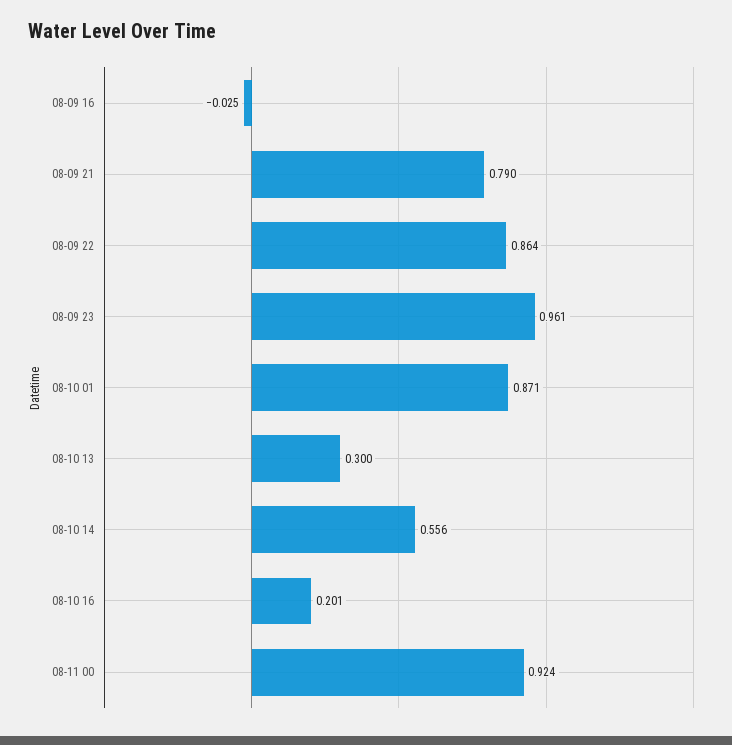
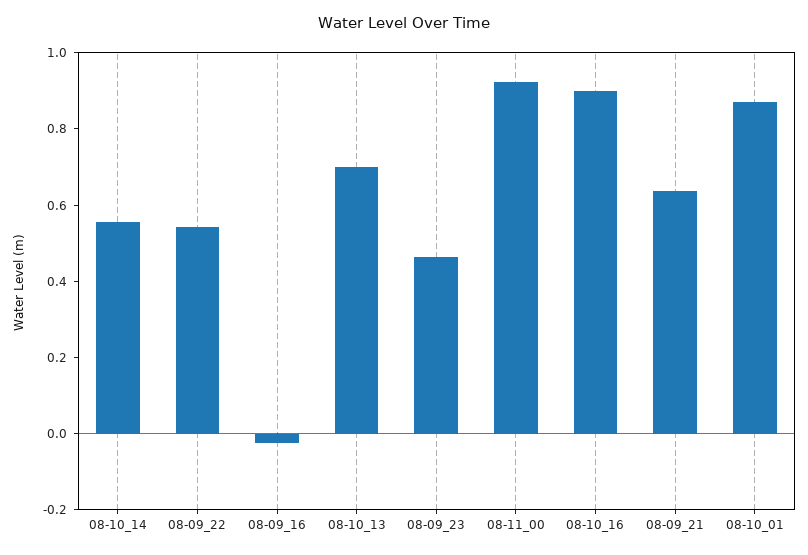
08-09 21: 0.79 -> 0.65
08-09 22: 0.864 -> 0.55
08-09 23: 0.961 -> 0.45
08-10 13: 0.3 -> 0.7
08-10 16: 0.201 -> 0.9

